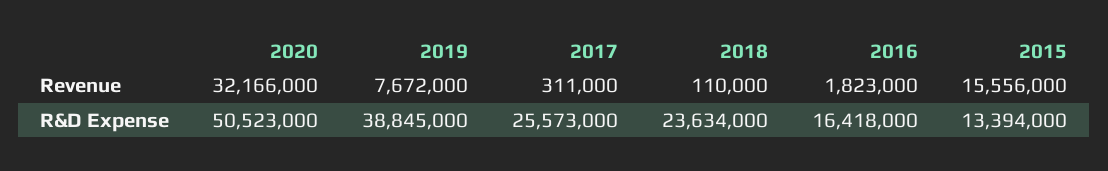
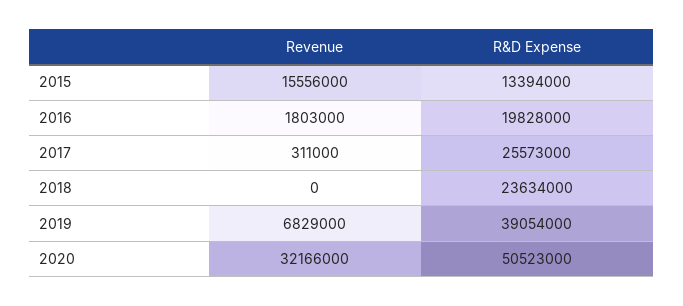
2019, Revenue: 7672000 -> 6829000
2018, Revenue: 110000 -> 0
2016, Revenue: 1823000 -> 1803000
2019, R&D Expense: 38845000 -> 39054000
2016, R&D Expense: 16418000 -> 19828000

